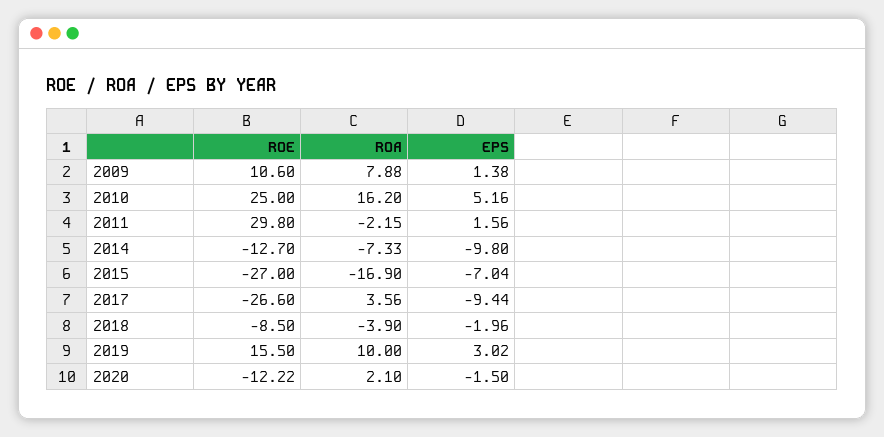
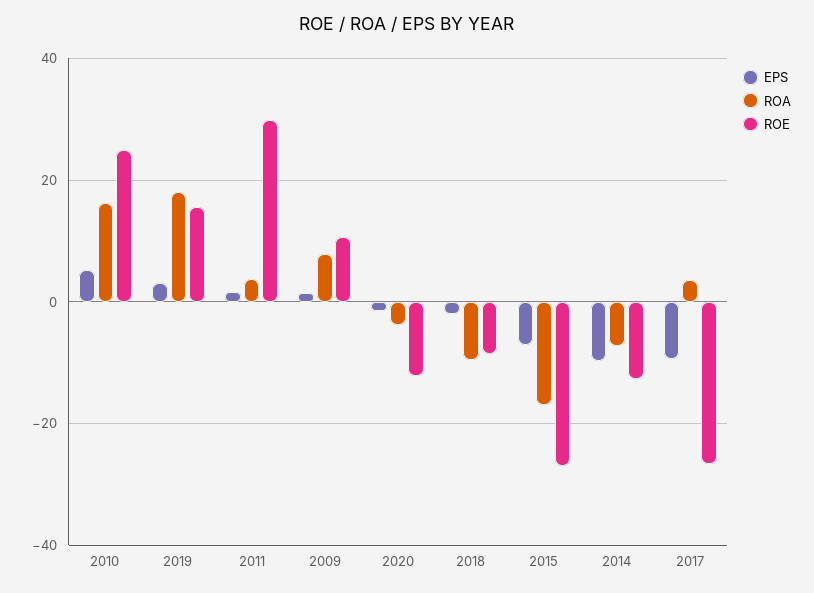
ROA, 2011: -2.15 -> 4
ROA, 2018: -3.9 -> -10
ROA, 2019: 10 -> 18
ROA, 2020: 2.1 -> -4

